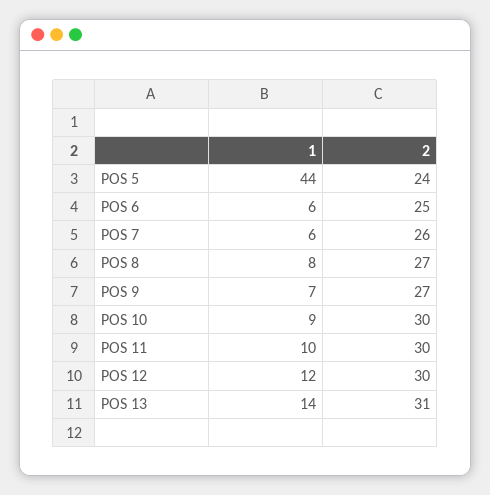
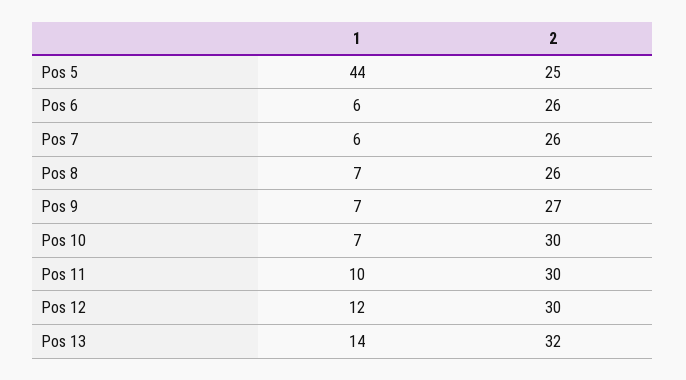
2, POS 5: 24 -> 25
2, POS 6: 25 -> 26
1, POS 8: 8 -> 7
2, POS 8: 27 -> 26
1, POS 10: 9 -> 7
2, POS 13: 31 -> 32

